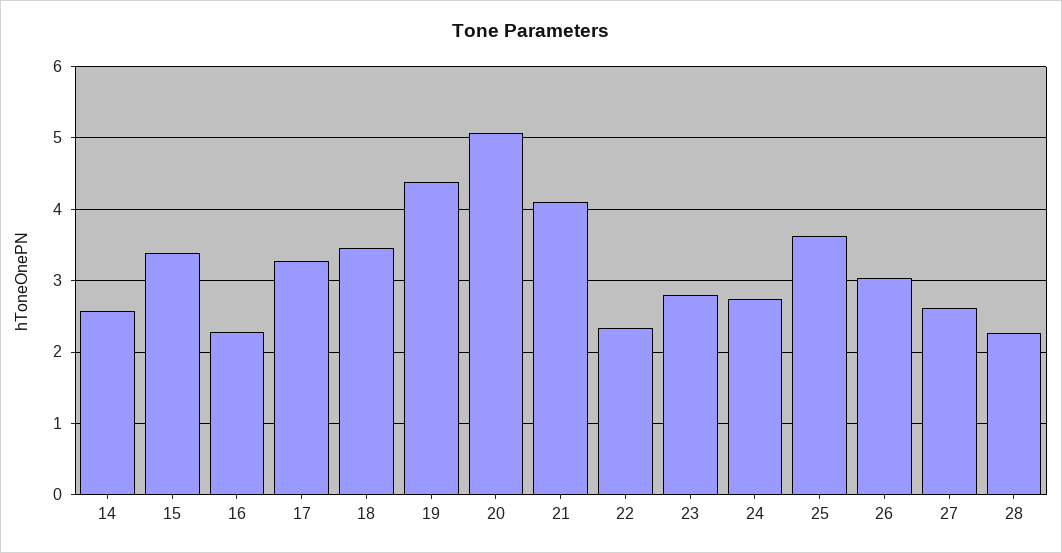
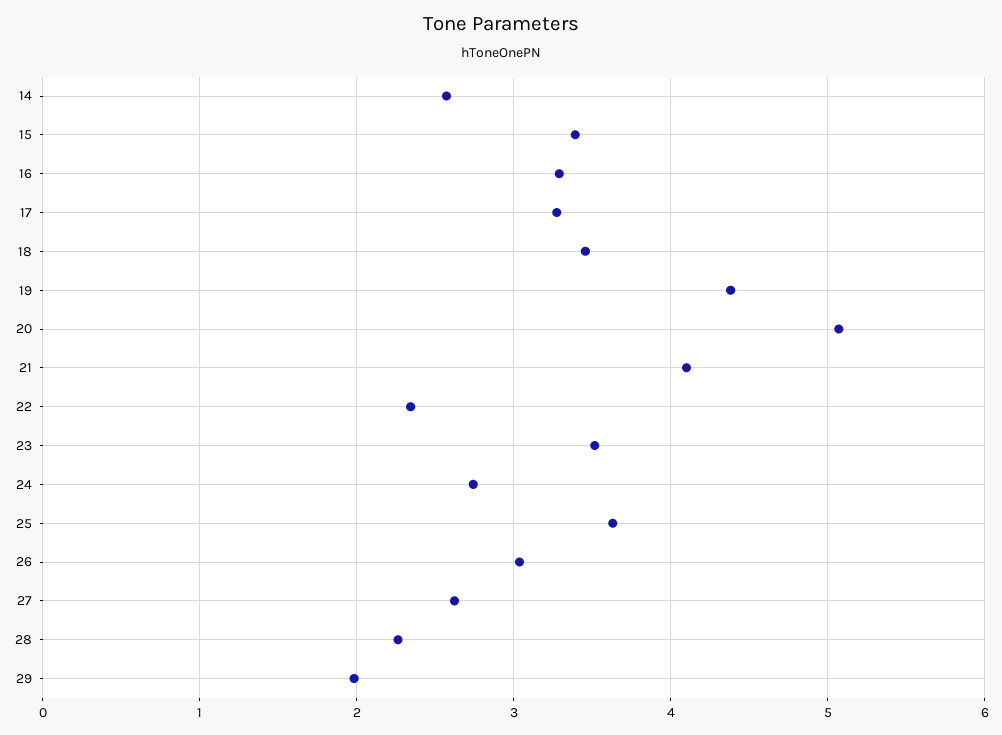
16: 2.3 -> 3.3
23: 2.8 -> 3.5
29: none -> 2

